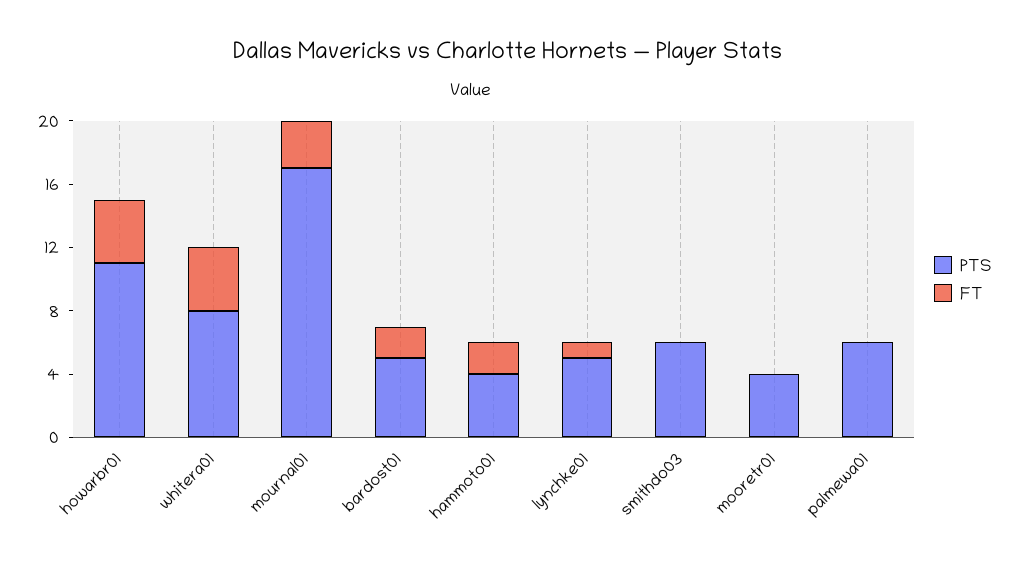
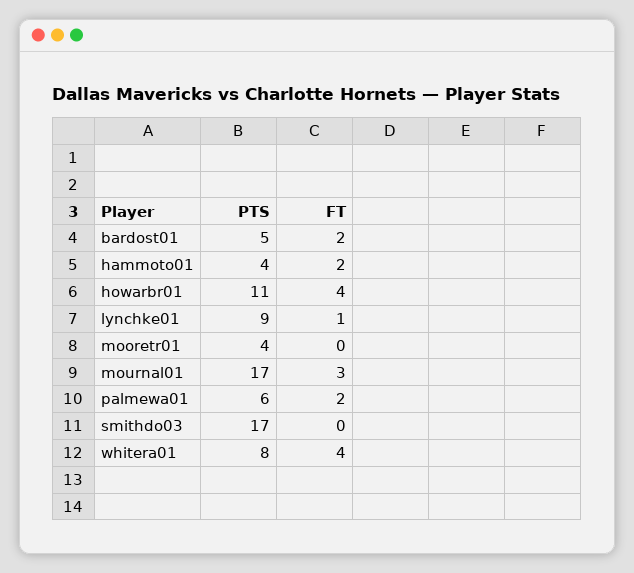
PTS, lynchke01: 5 -> 9
PTS, smithdo03: 6 -> 17
FT, palmewa01: 0 -> 2

